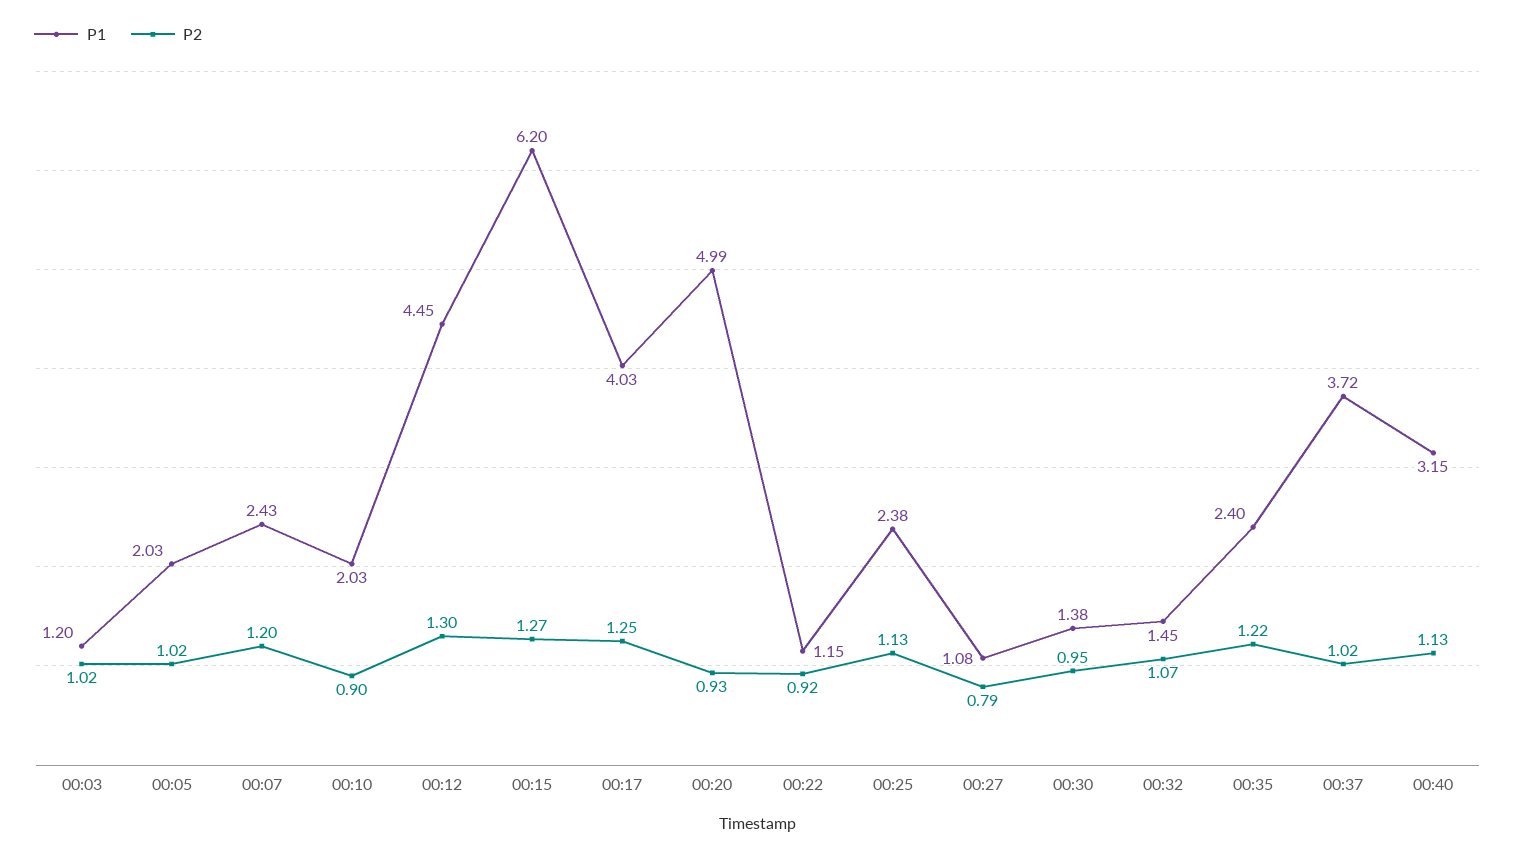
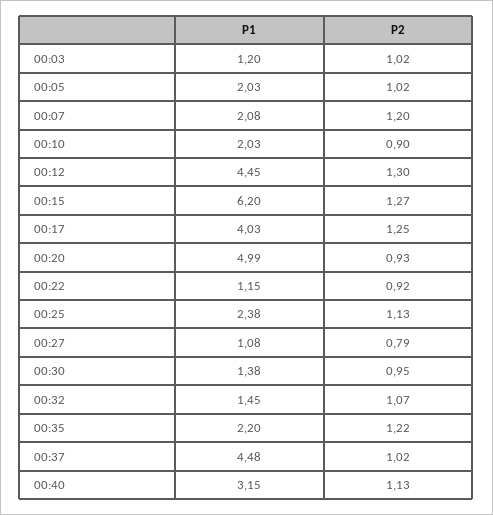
P1, 00:07: 2.43 -> 2.08
P1, 00:35: 2.4 -> 2.2
P1, 00:37: 3.72 -> 4.48

